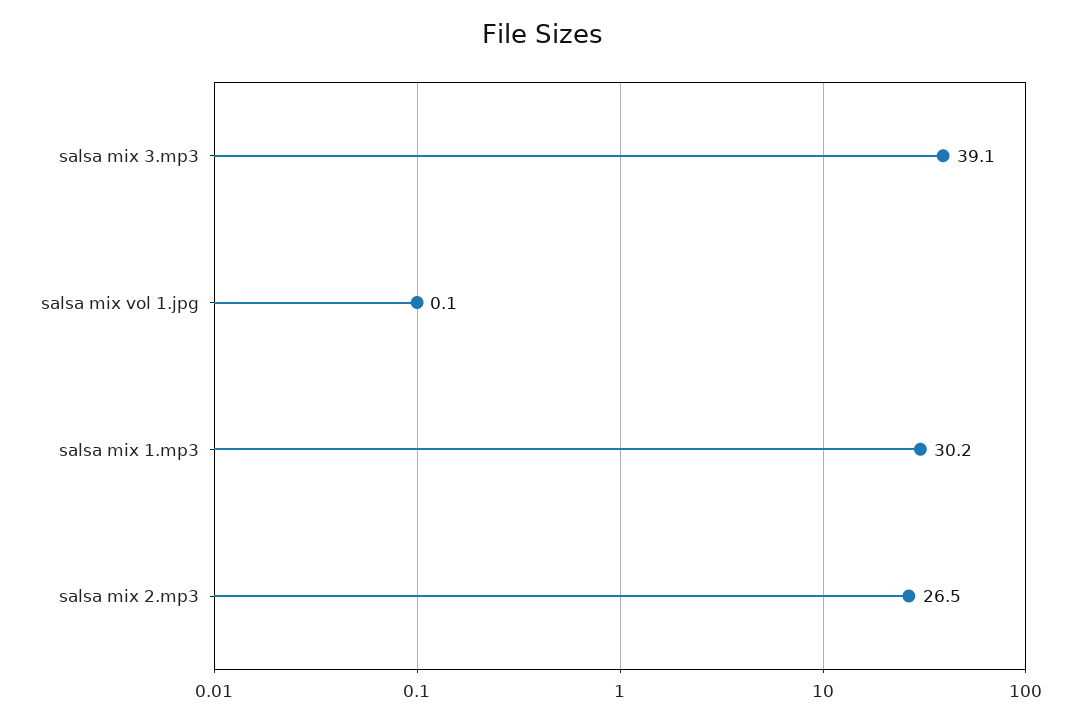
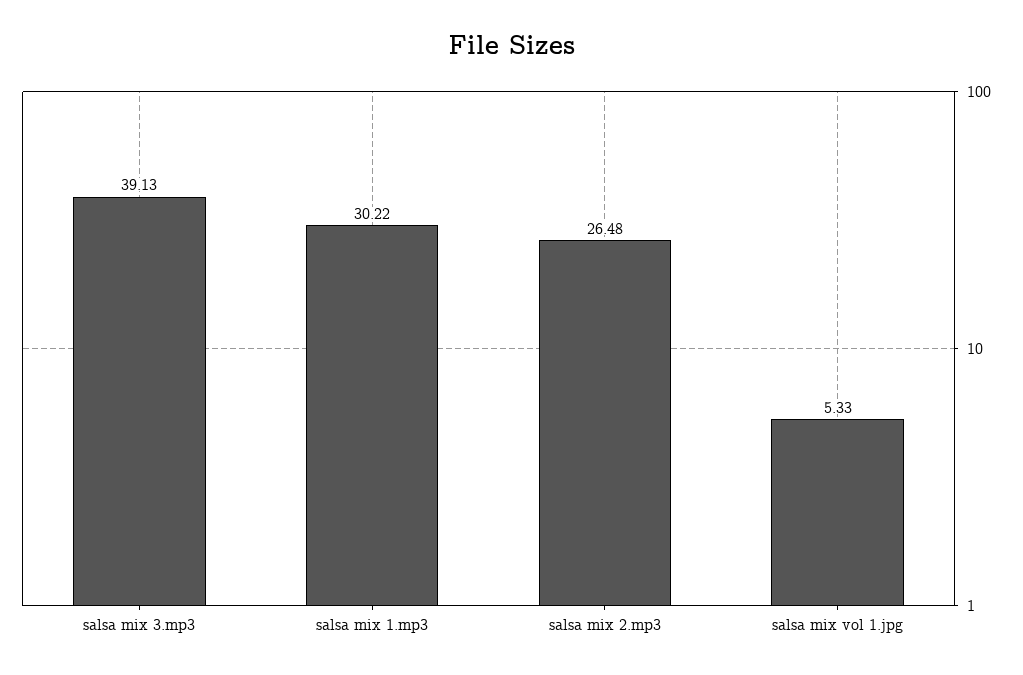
salsa mix vol 1.jpg: 0.1 -> 5.33

